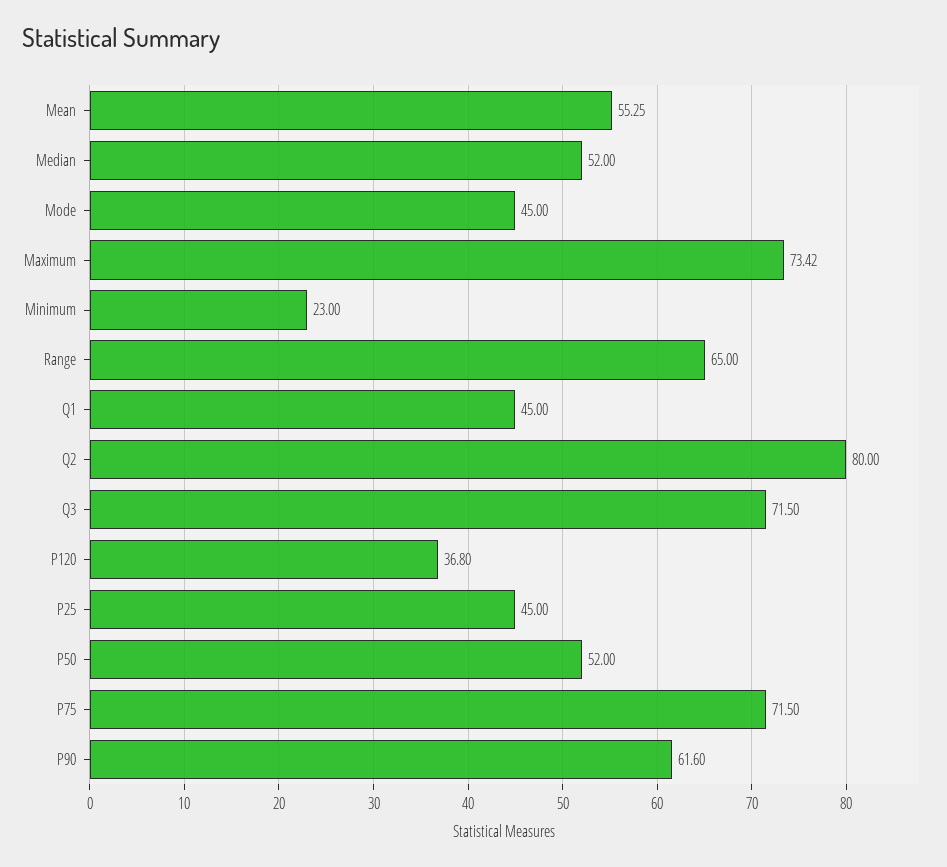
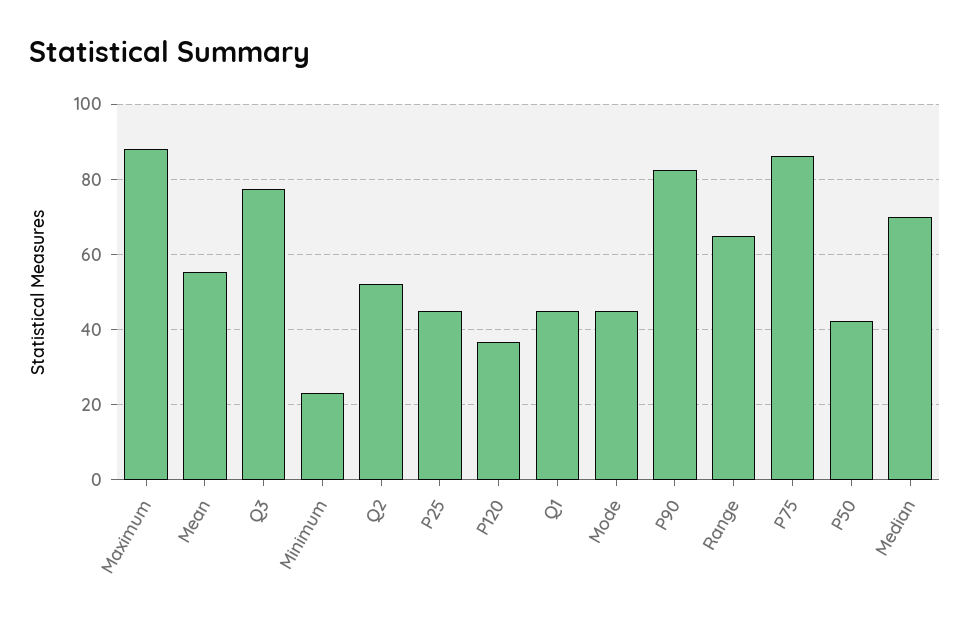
Median: 52 -> 70
Maximum: 73.42 -> 88
Q2: 80 -> 52
Q3: 71.5 -> 78
P50: 52 -> 42
P75: 71.5 -> 86
P90: 61.6 -> 82

